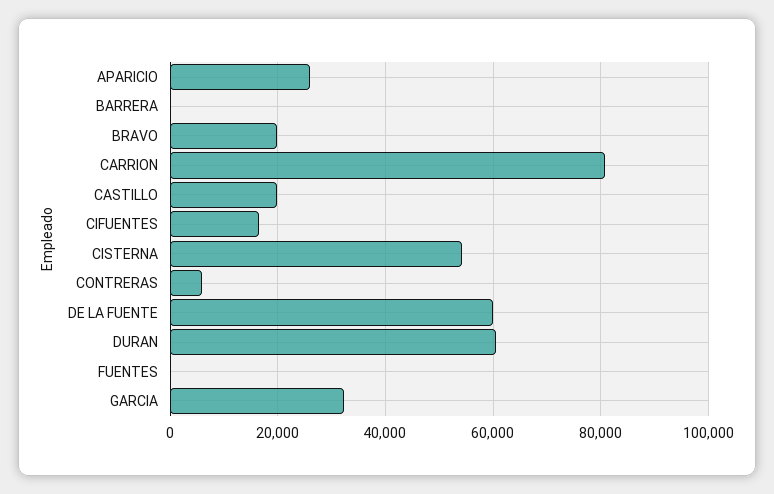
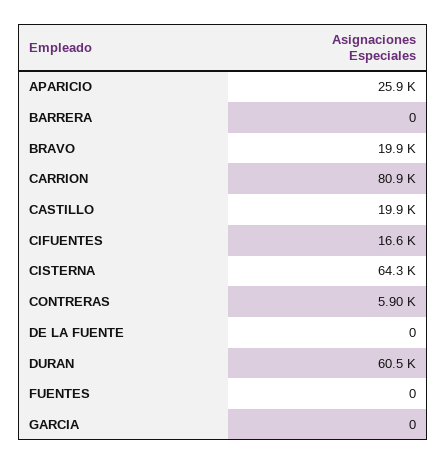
CISTERNA: 54000 -> 64300
DE LA FUENTE: 60000 -> 0
GARCIA: 32000 -> 0

